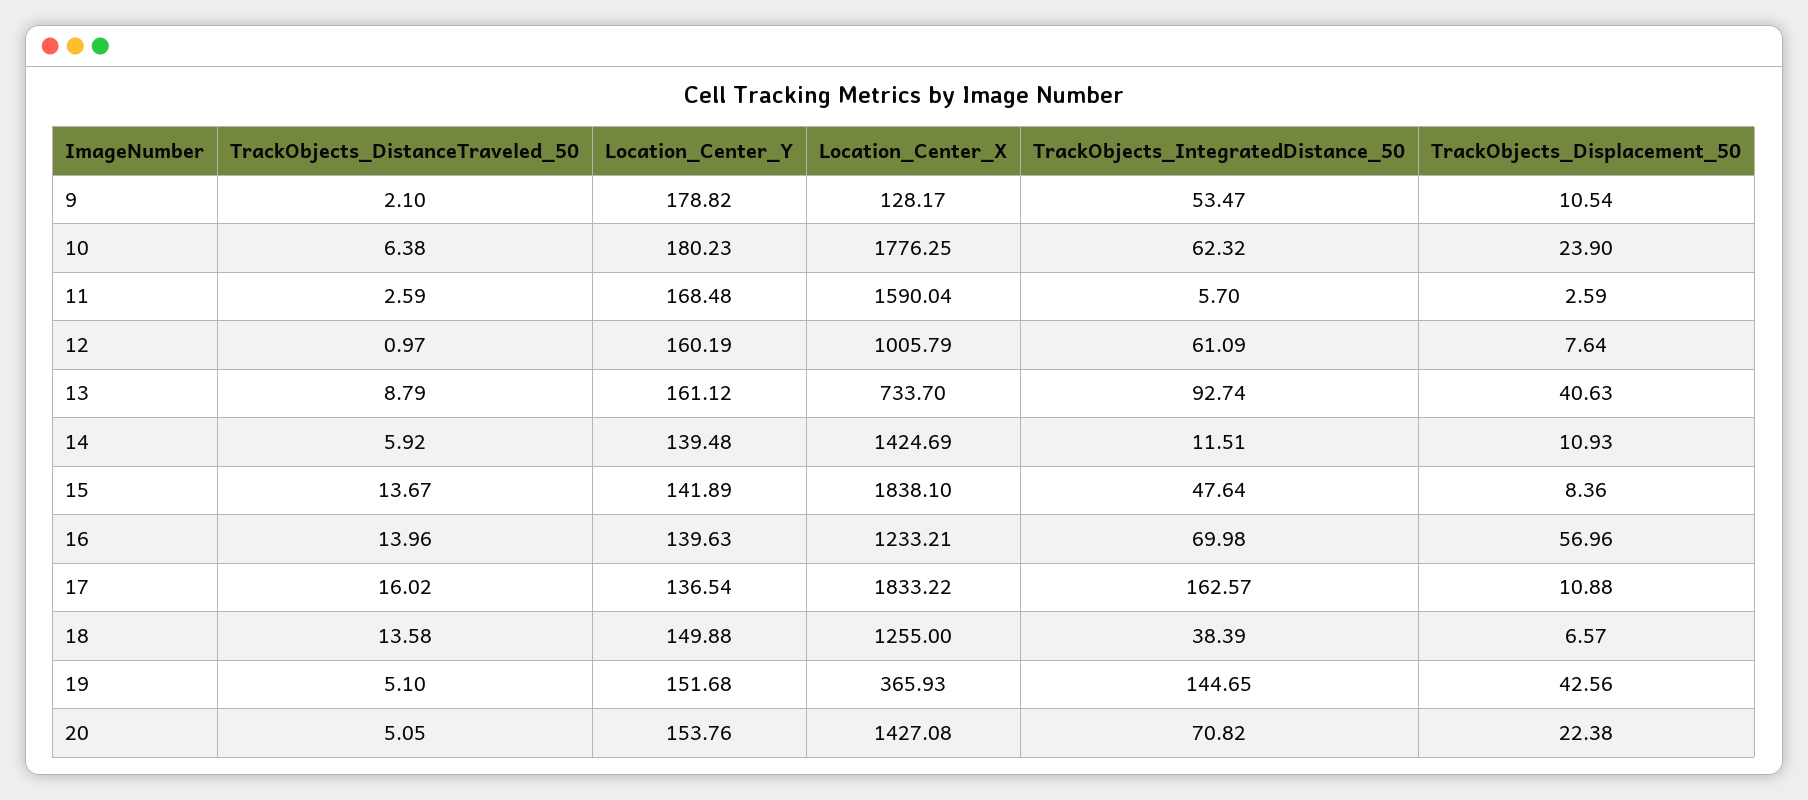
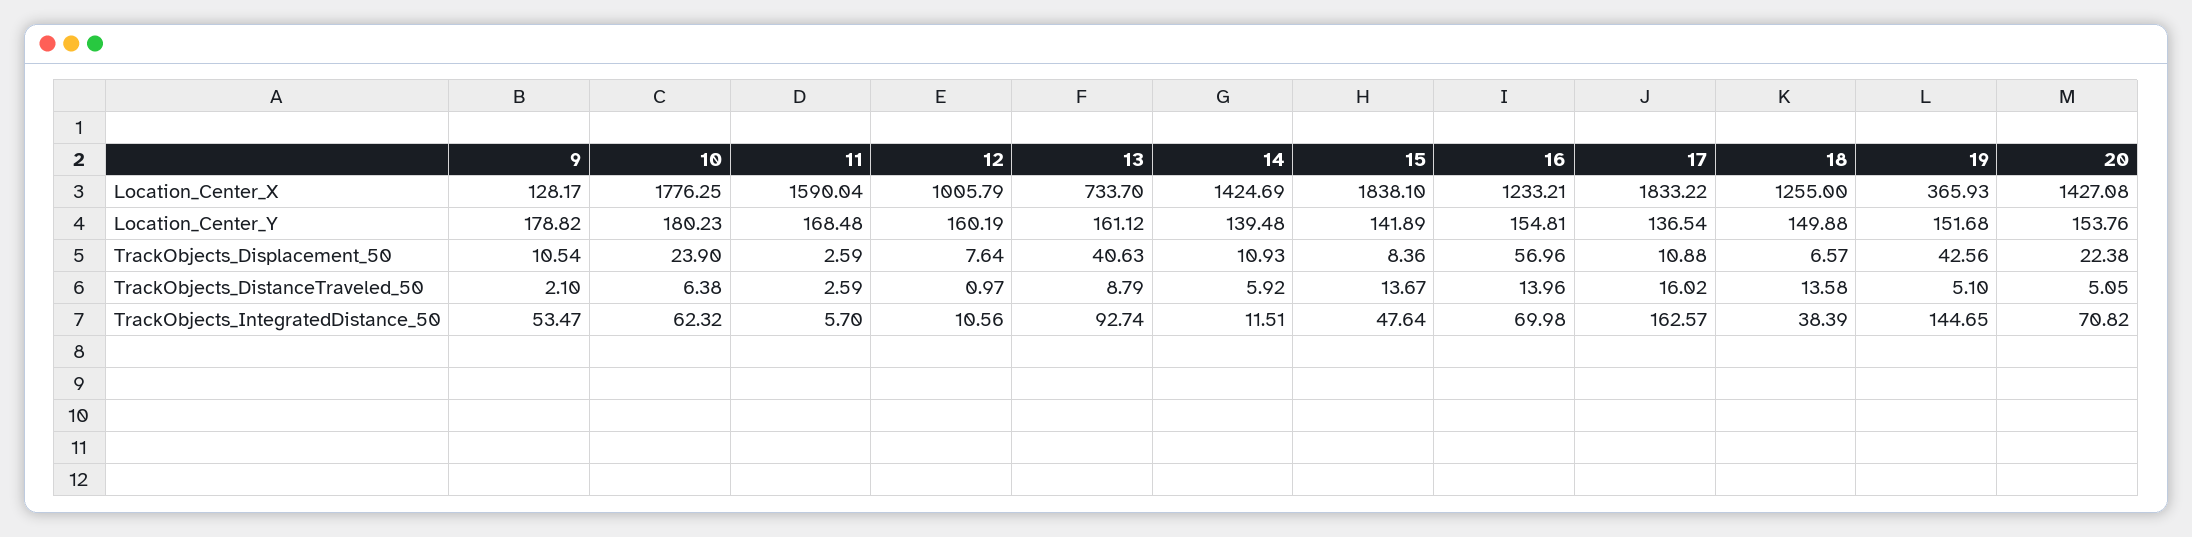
TrackObjects_IntegratedDistance_50, 12: 61.09 -> 10.56
Location_Center_Y, 16: 139.63 -> 154.81

